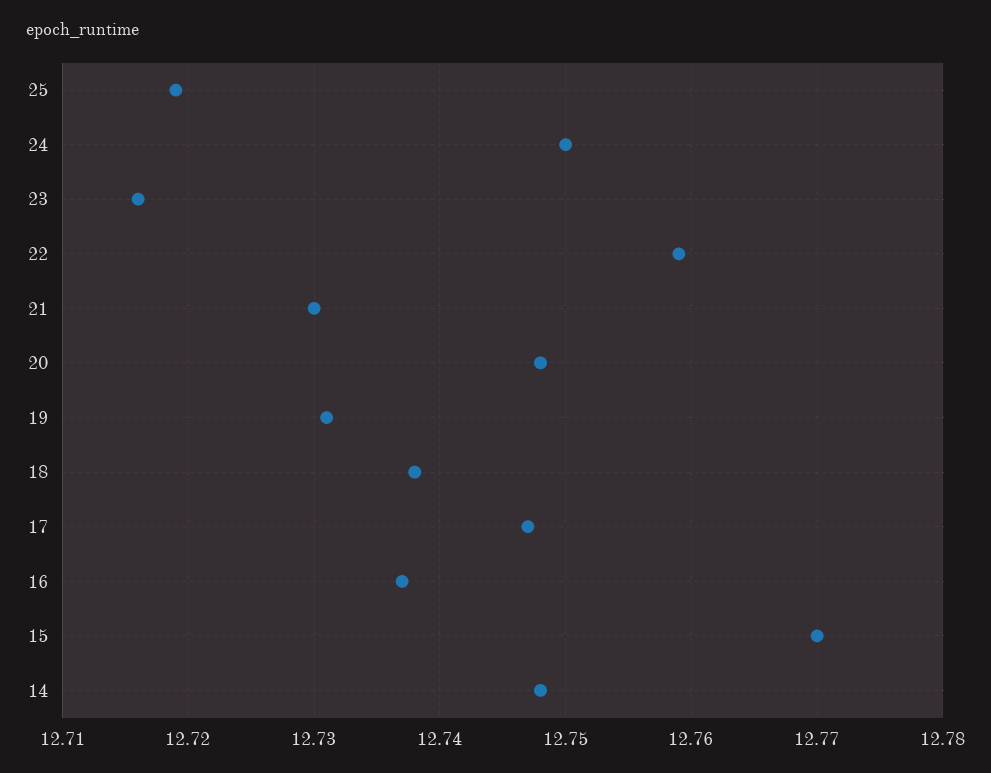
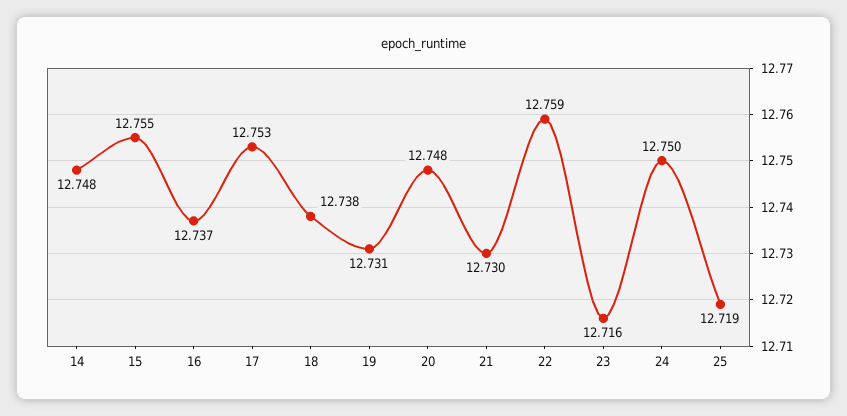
17: 12.747 -> 12.753
15: 12.77 -> 12.755

